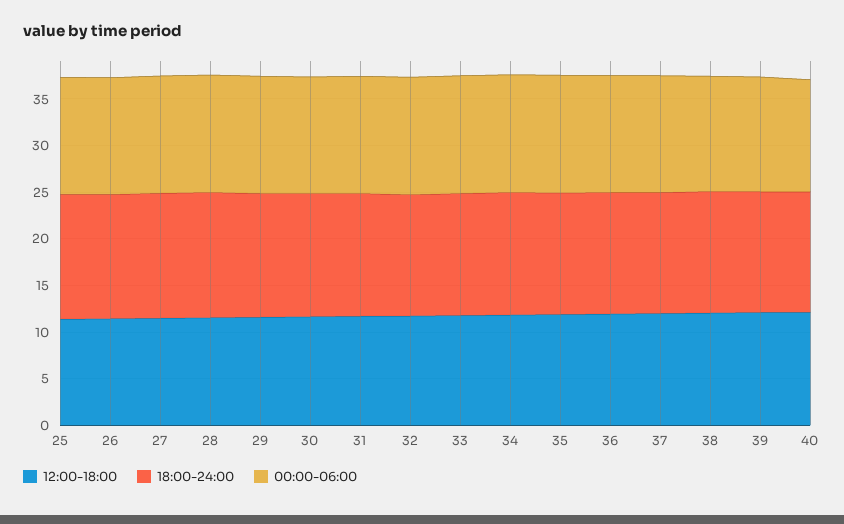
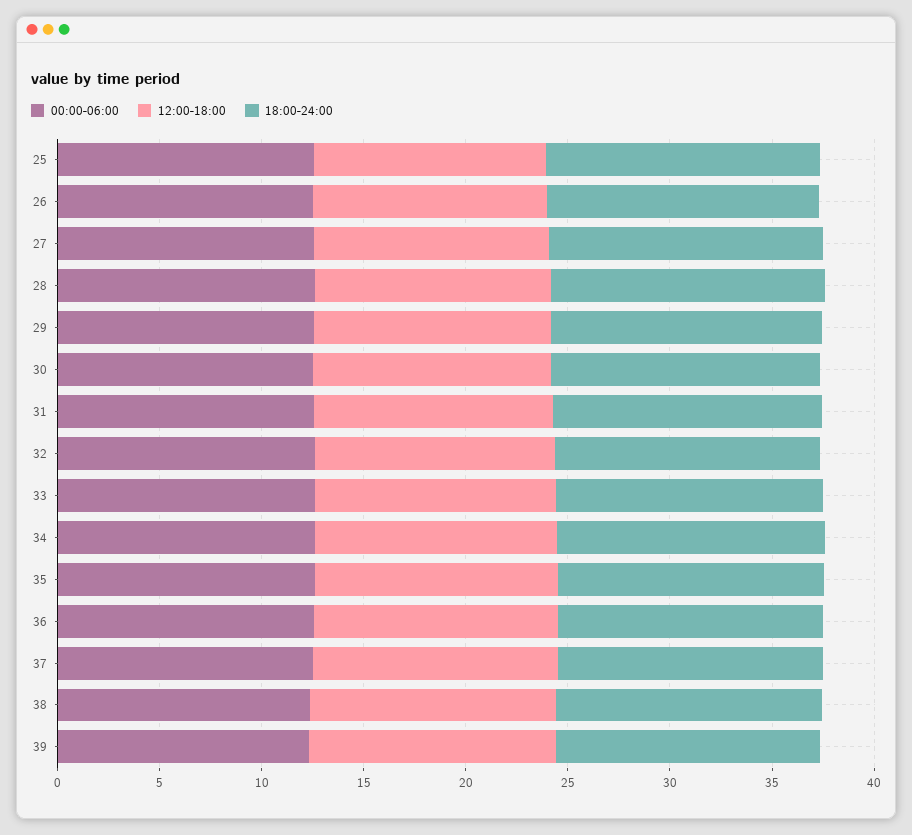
12:00-18:00, 40: 12 -> none
18:00-24:00, 40: 13 -> none
00:00-06:00, 40: 12 -> none

